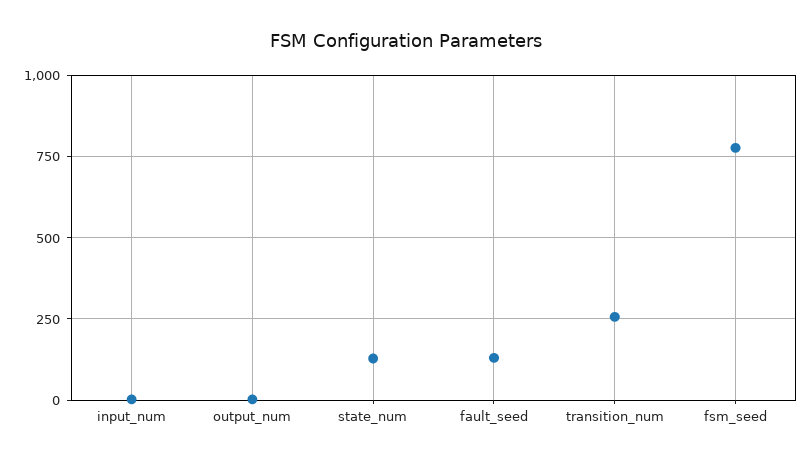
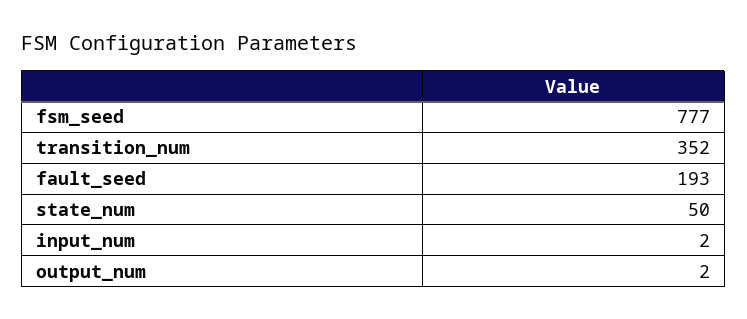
state_num: 125 -> 50
fault_seed: 125 -> 193
transition_num: 250 -> 352

